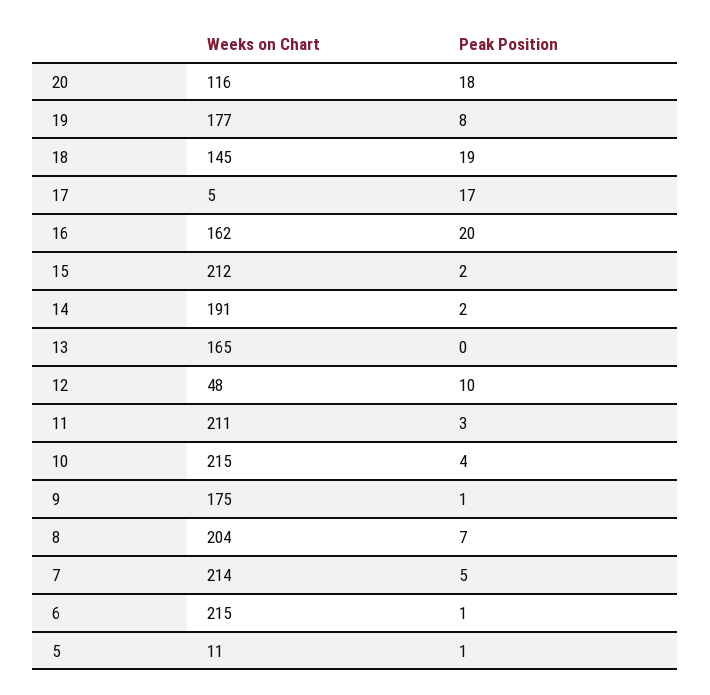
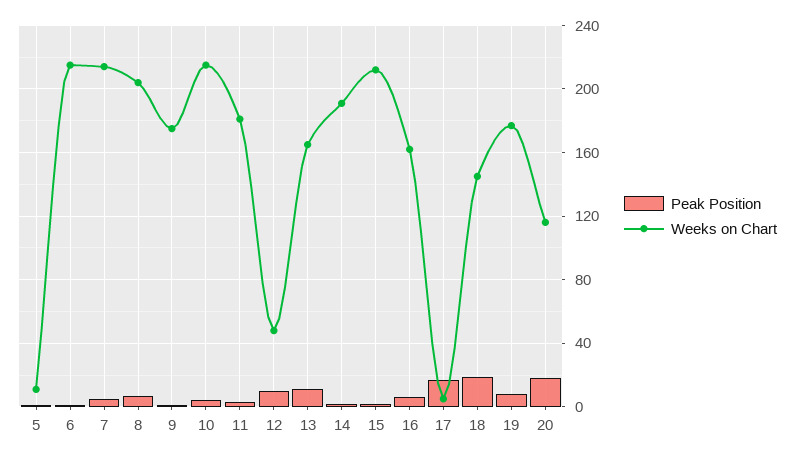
Peak Position, 16: 20 -> 5
Peak Position, 13: 0 -> 10
Weeks on Chart, 11: 211 -> 180

